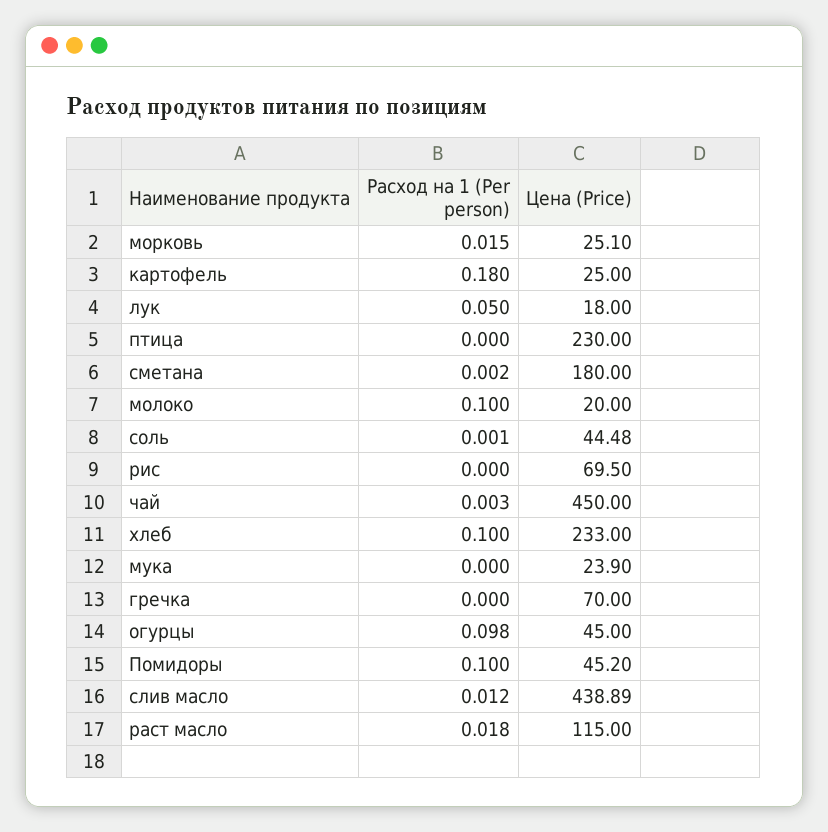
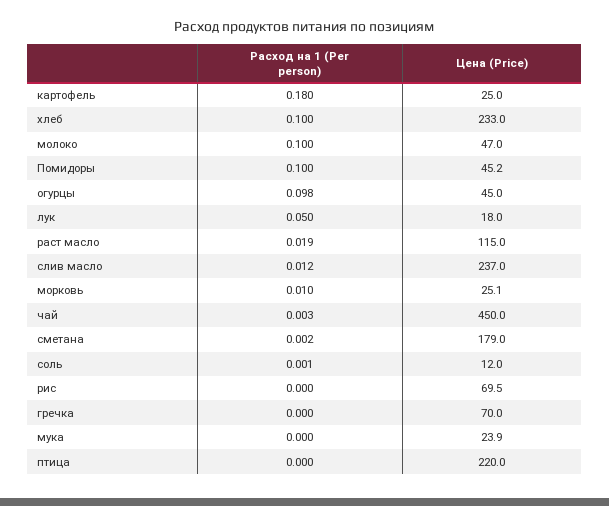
Расход на 1 (Per person), морковь: 0.015 -> 0.01
Цена (Price), птица: 230 -> 220
Цена (Price), сметана: 180 -> 179
Цена (Price), молоко: 20 -> 47
Цена (Price), соль: 44.48 -> 12
Цена (Price), слив масло: 438.89 -> 237
Расход на 1 (Per person), раст масло: 0.018 -> 0.019

